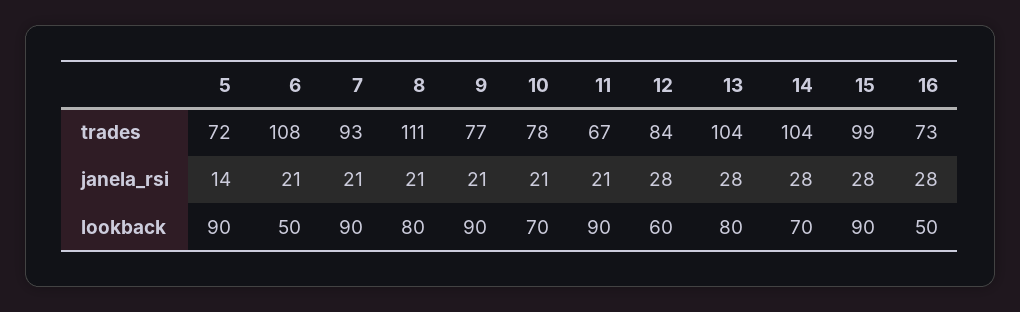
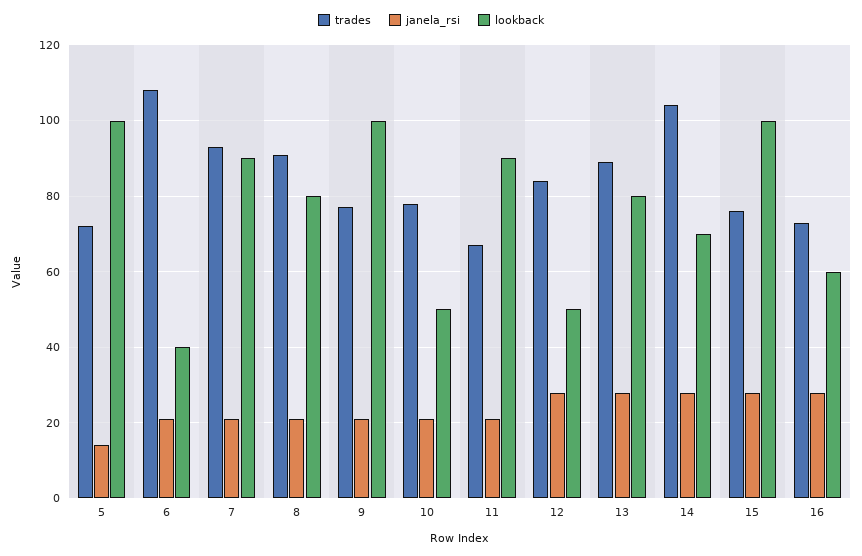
trades, 8: 111 -> 90
trades, 13: 104 -> 90
trades, 15: 99 -> 75
lookback, 5: 90 -> 100
lookback, 6: 50 -> 40
lookback, 9: 90 -> 100
lookback, 10: 70 -> 50
lookback, 12: 60 -> 50
lookback, 15: 90 -> 100
lookback, 16: 50 -> 60

